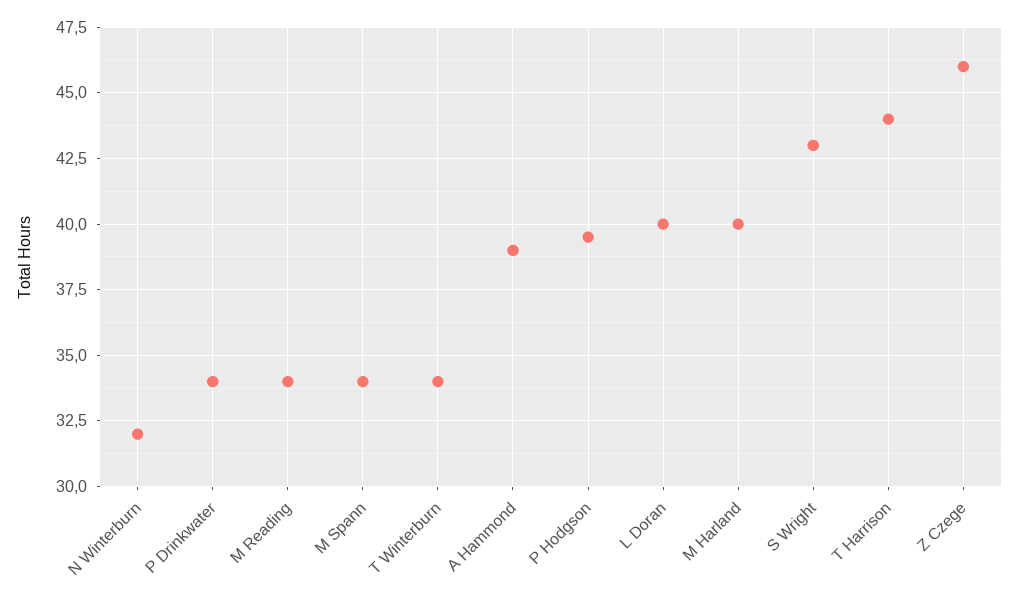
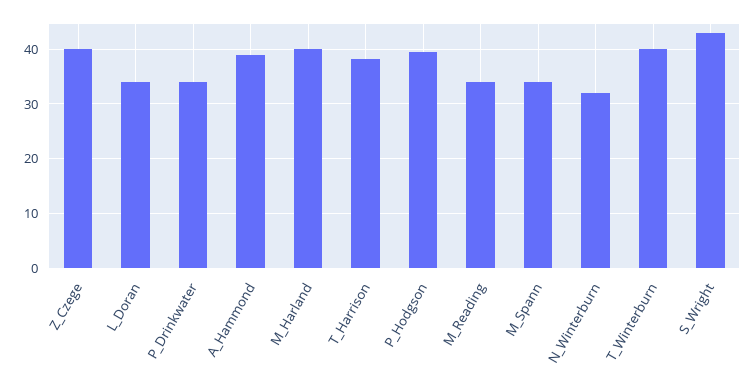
T Winterburn: 34 -> 40
L Doran: 40 -> 34
T Harrison: 44 -> 38
Z Czege: 46 -> 40

